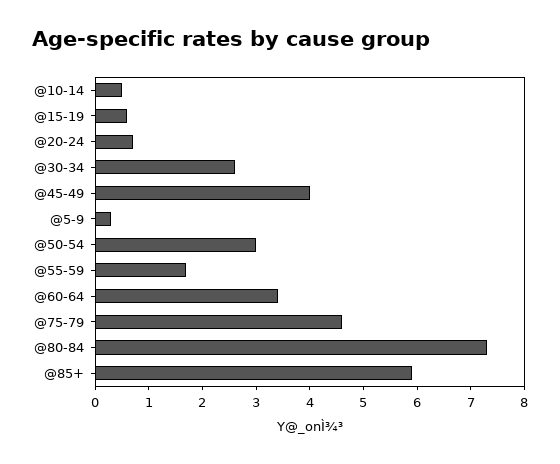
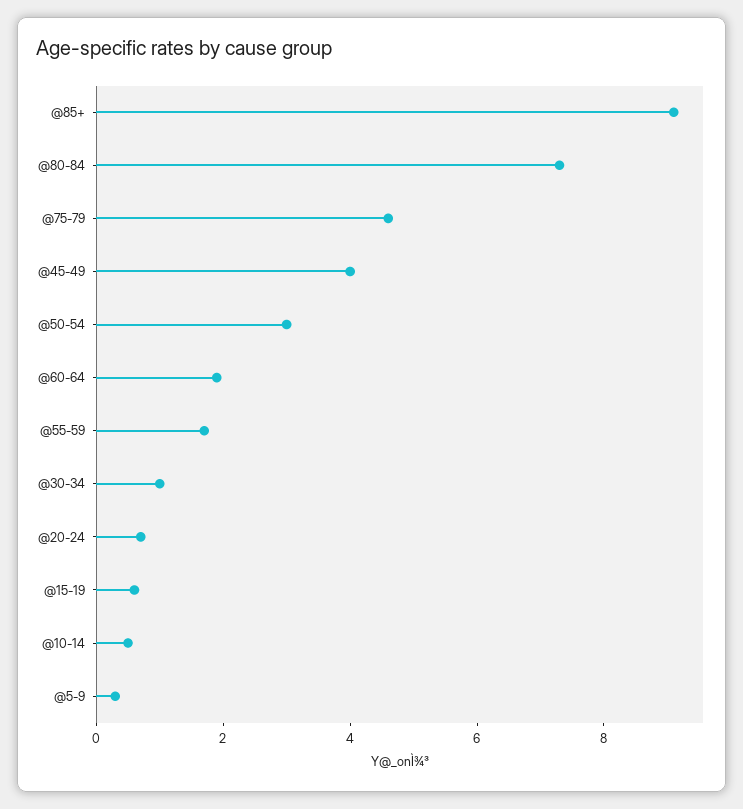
@30-34: 2.5 -> 1
@60-64: 3.5 -> 2
@85+: 6 -> 9

